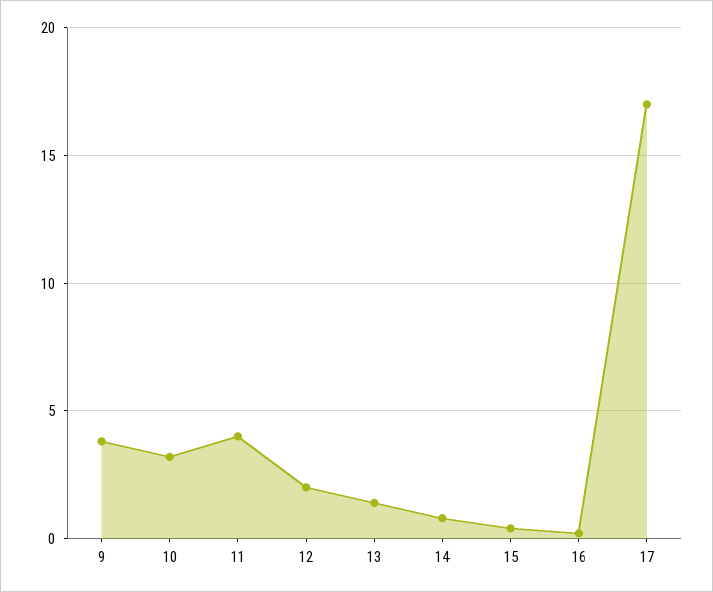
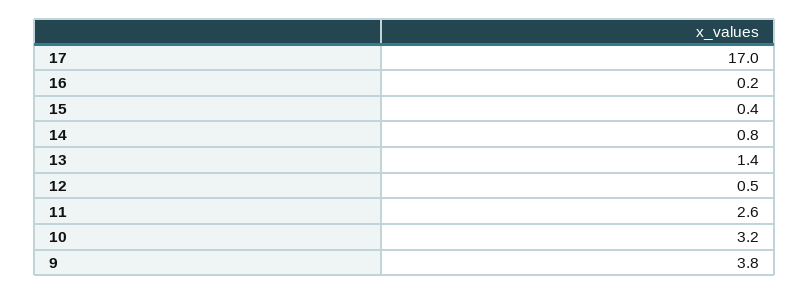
11: 4 -> 2.6
12: 2 -> 0.5

